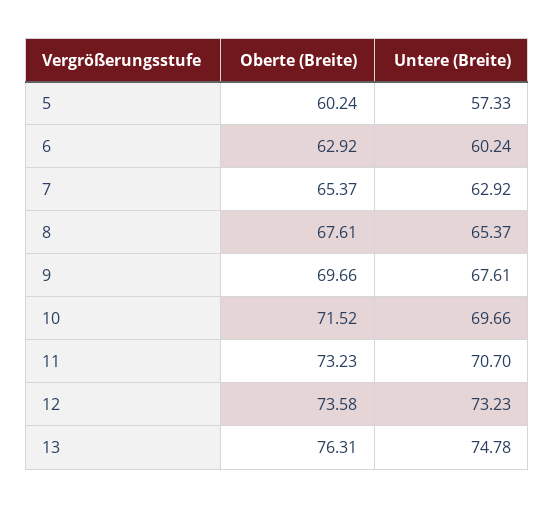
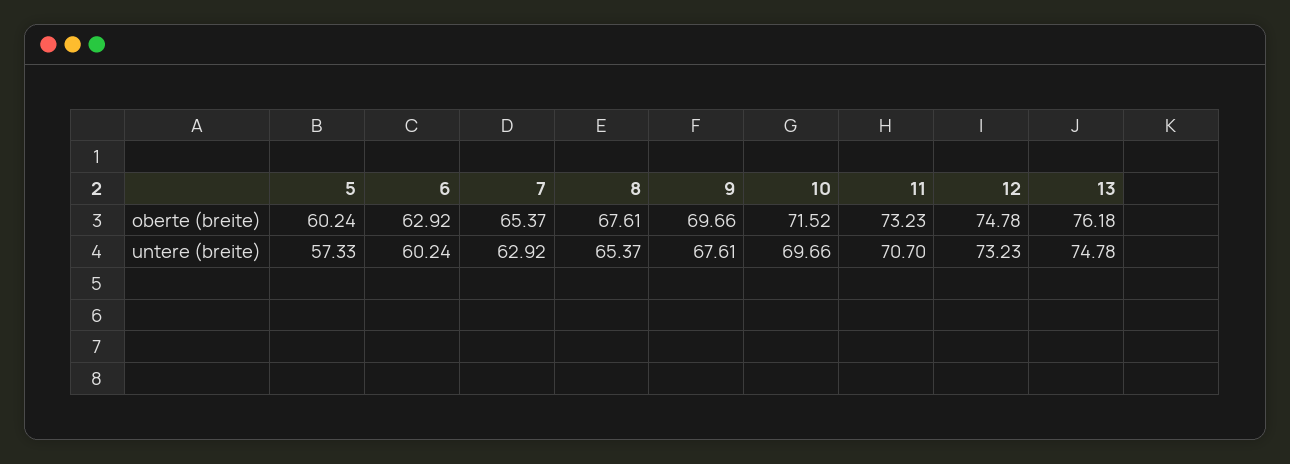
Oberte (Breite), 12: 73.58 -> 74.78
Oberte (Breite), 13: 76.31 -> 76.18

